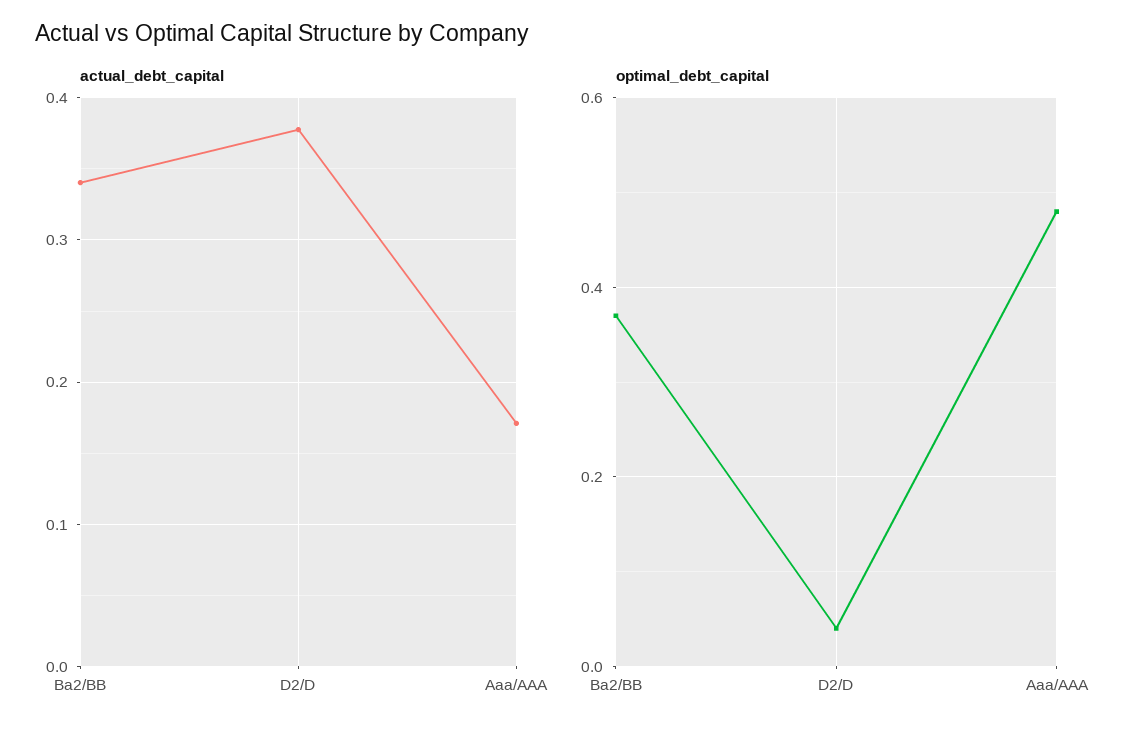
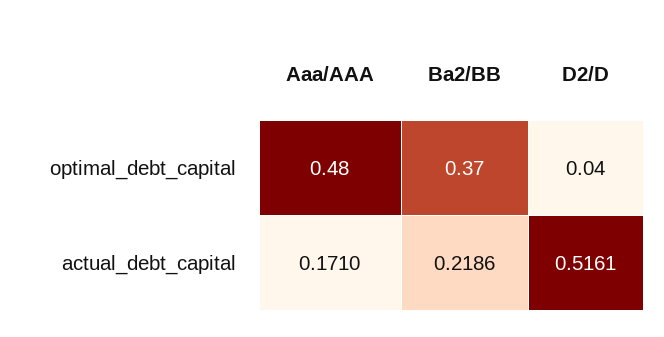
actual_debt_capital, Ba2/BB: 0.34 -> 0.2186
actual_debt_capital, D2/D: 0.38 -> 0.5161

